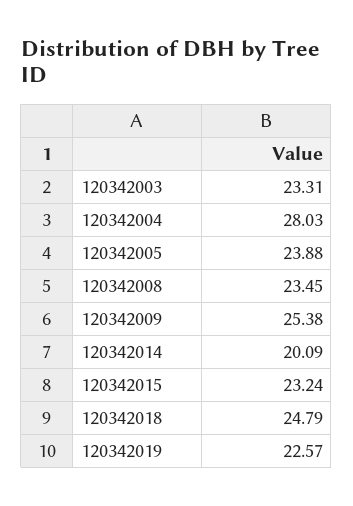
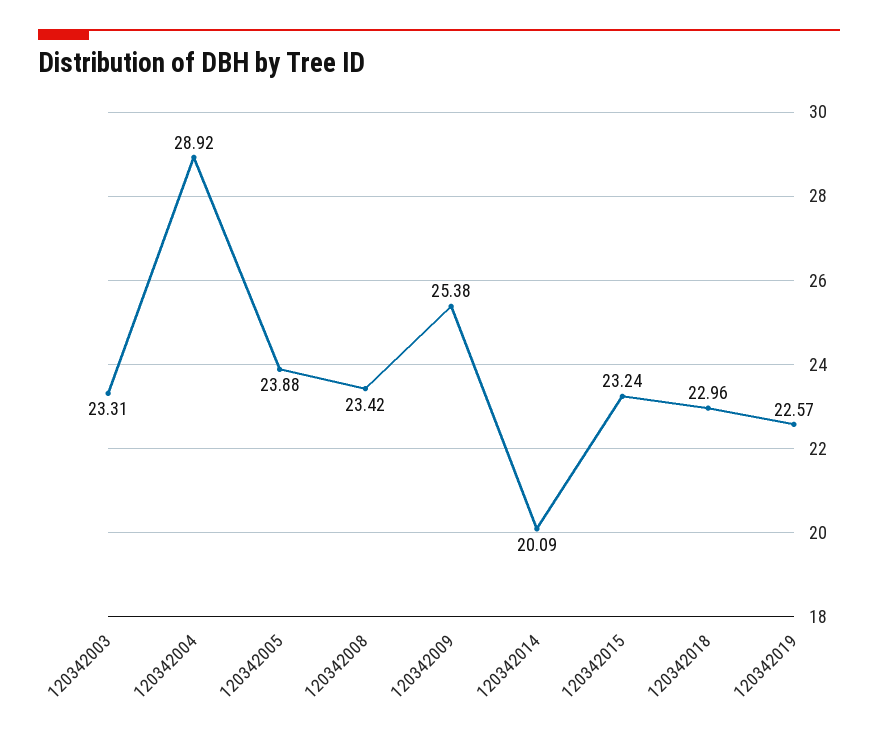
120342004: 28.03 -> 28.92
120342008: 23.45 -> 23.42
120342018: 24.79 -> 22.96

